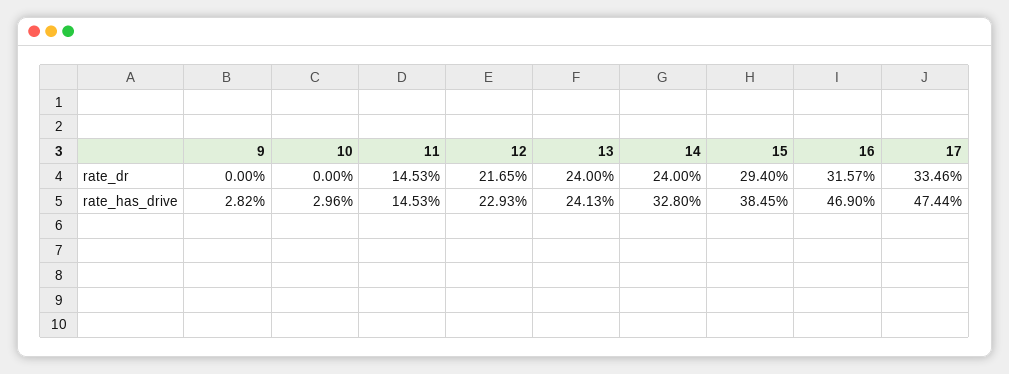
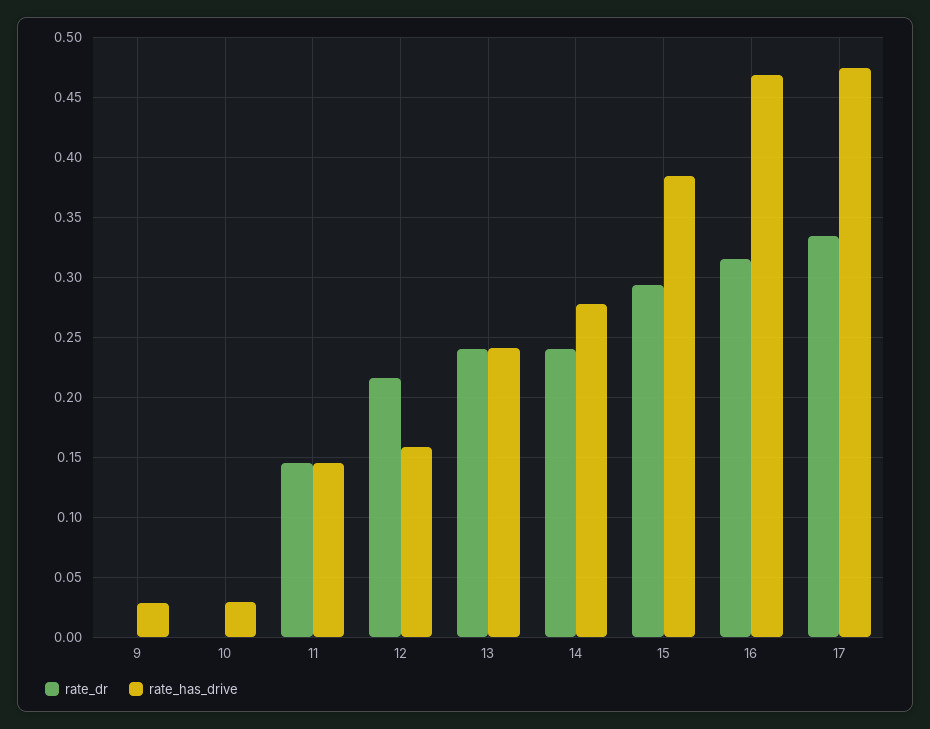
rate_has_drive, 12: 0.2293 -> 0.16
rate_has_drive, 14: 0.328 -> 0.28

